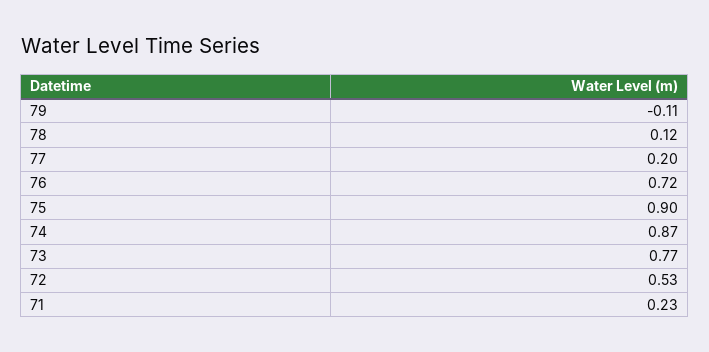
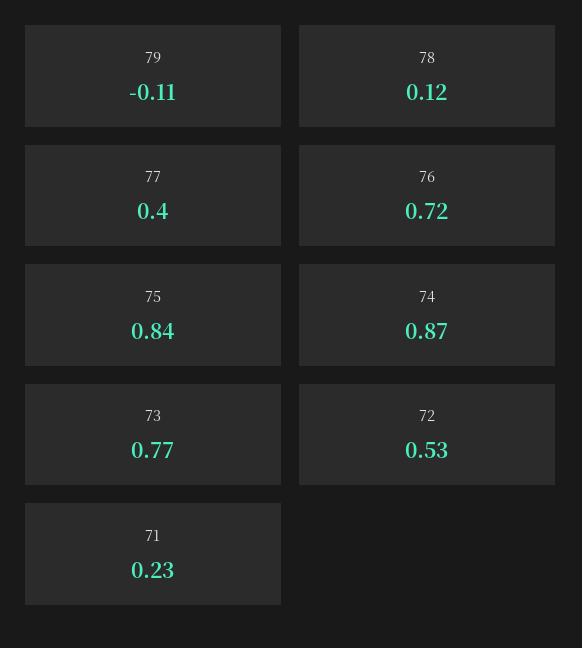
77: 0.2 -> 0.4
75: 0.9 -> 0.84

